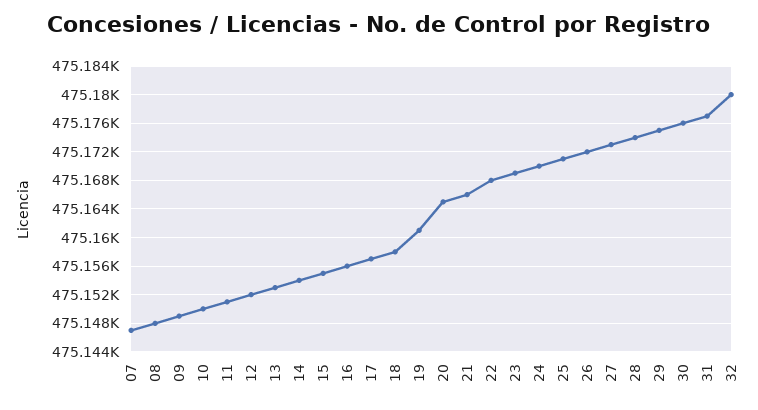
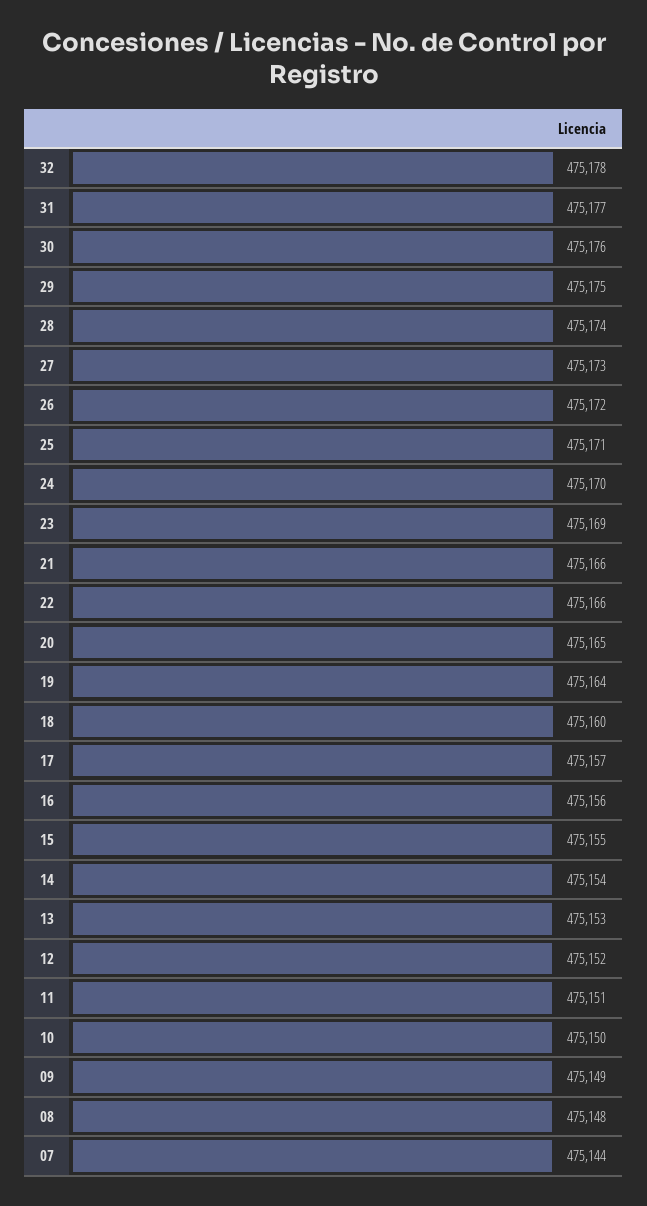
07: 475147 -> 475144
18: 475158 -> 475160
19: 475161 -> 475164
22: 475168 -> 475166
32: 475180 -> 475178

